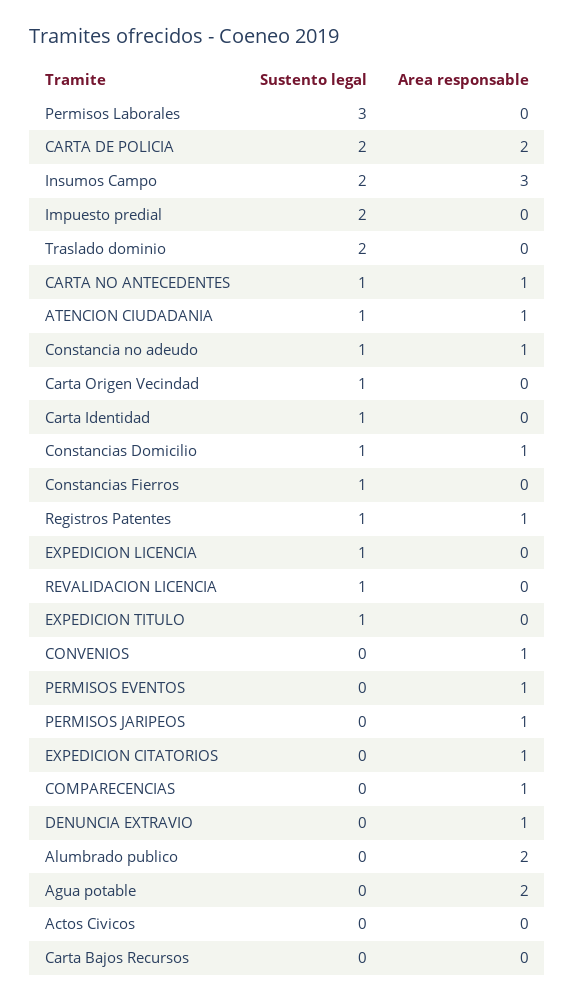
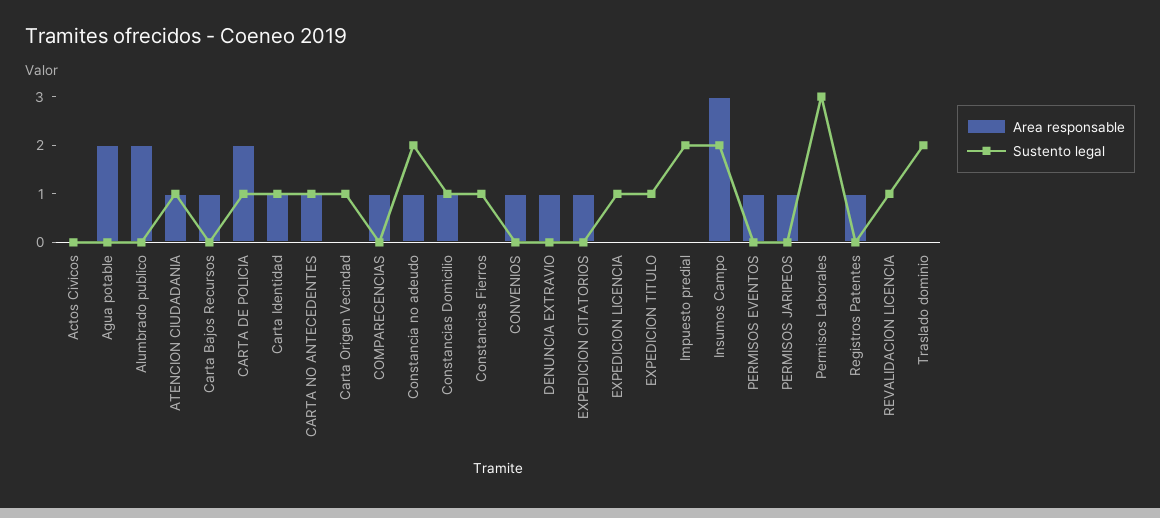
Sustento legal, CARTA DE POLICIA: 2 -> 1
Sustento legal, Constancia no adeudo: 1 -> 2
Area responsable, Carta Identidad: 0 -> 1
Sustento legal, Registros Patentes: 1 -> 0
Area responsable, Carta Bajos Recursos: 0 -> 1

